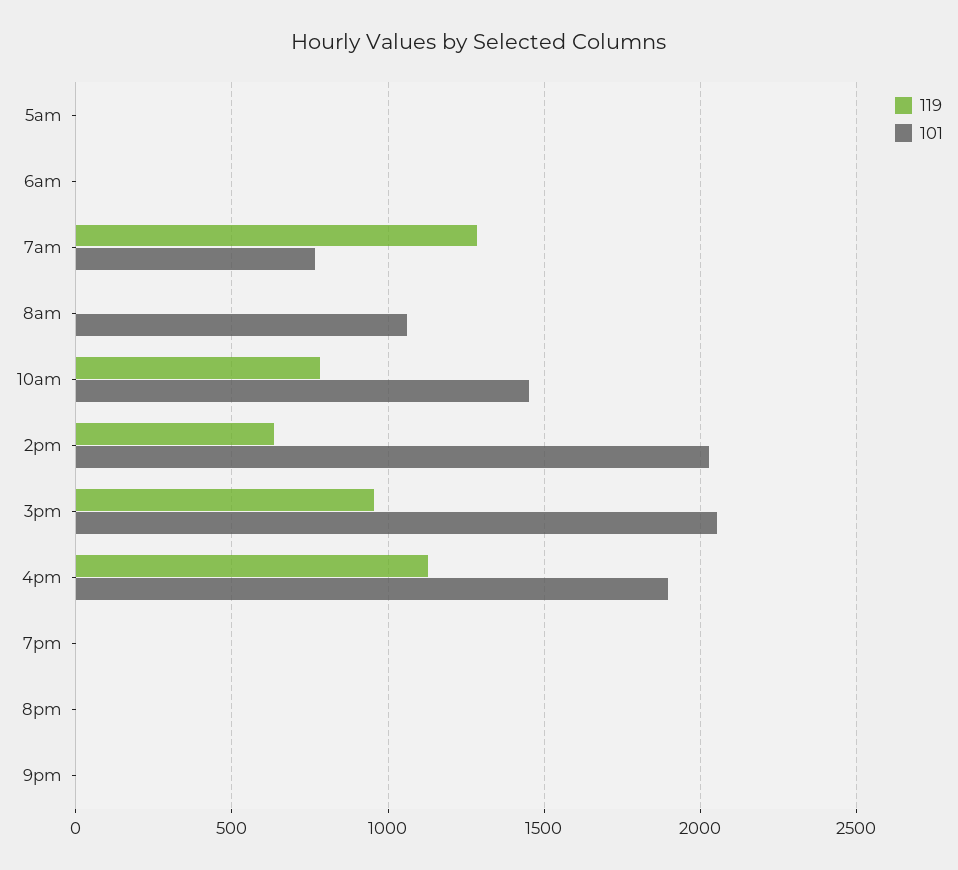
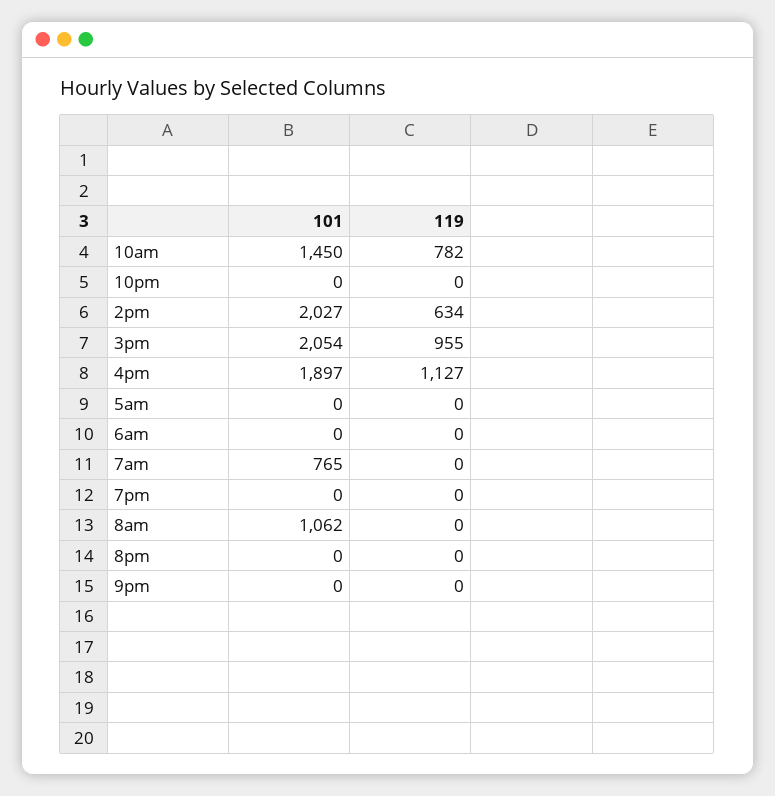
119, 7am: 1300 -> 0
101, 10pm: none -> 0
119, 10pm: none -> 0

